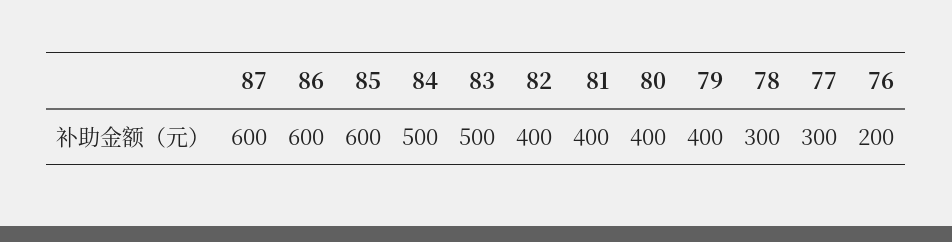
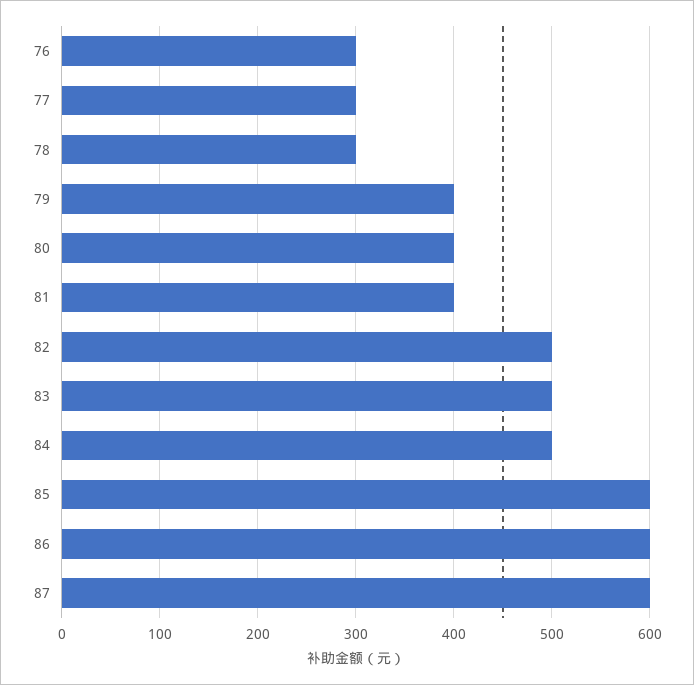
82: 400 -> 500
76: 200 -> 300

